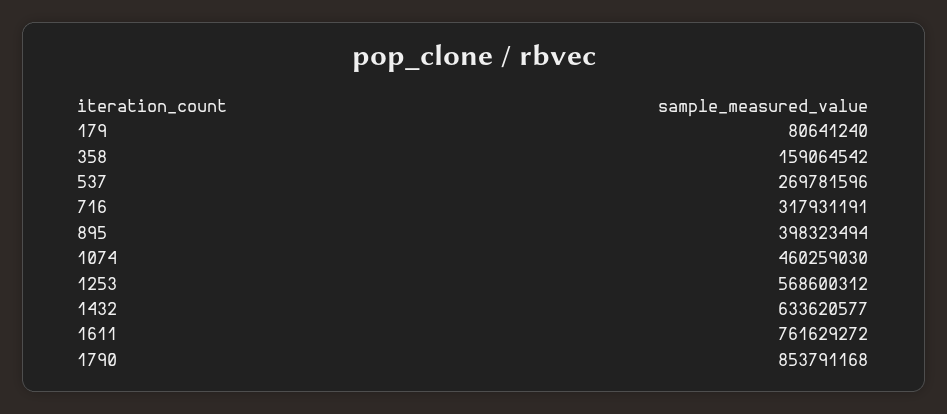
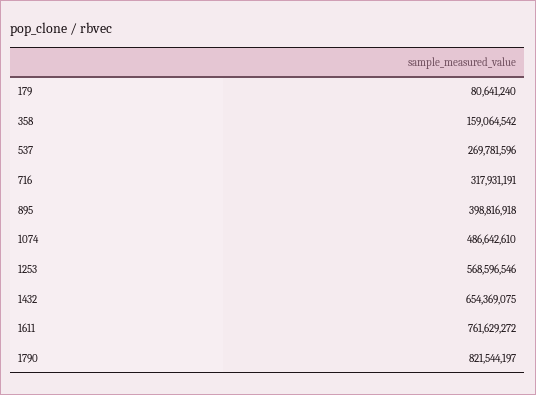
895: 398323494 -> 398816918
1074: 460259030 -> 486642610
1253: 568600312 -> 568596546
1432: 633620577 -> 654369075
1790: 853791168 -> 821544197

